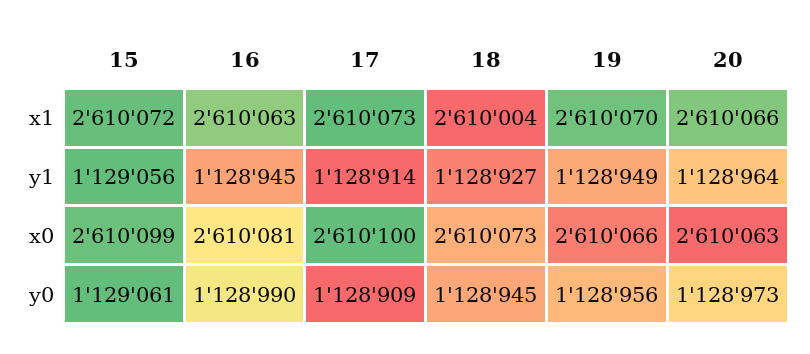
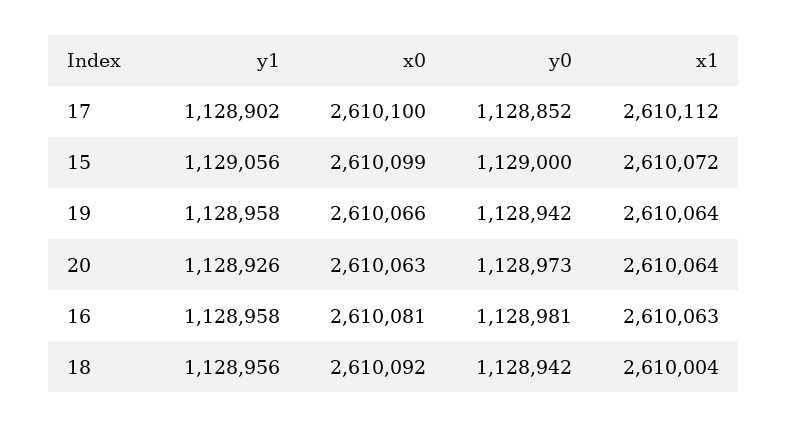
17, x1: 2610073 -> 2610112
19, x1: 2610070 -> 2610064
20, x1: 2610066 -> 2610064
16, y1: 1128945 -> 1128958
17, y1: 1128914 -> 1128902
18, y1: 1128927 -> 1128956
19, y1: 1128949 -> 1128958
20, y1: 1128964 -> 1128926
18, x0: 2610073 -> 2610092
15, y0: 1129061 -> 1129000
16, y0: 1128990 -> 1128981
17, y0: 1128909 -> 1128852
18, y0: 1128945 -> 1128942
19, y0: 1128956 -> 1128942

